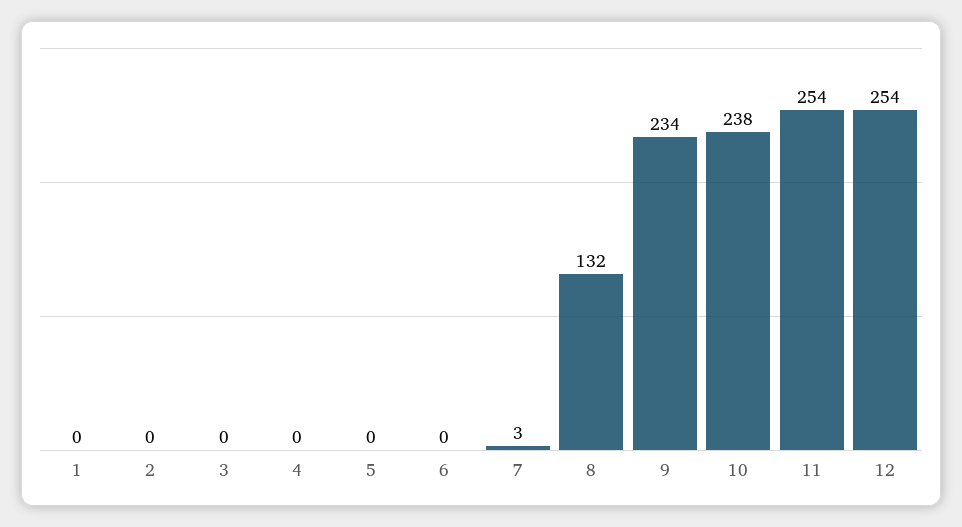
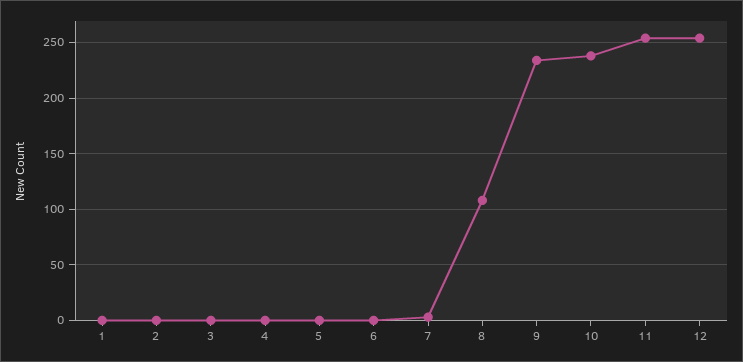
8: 132 -> 110

